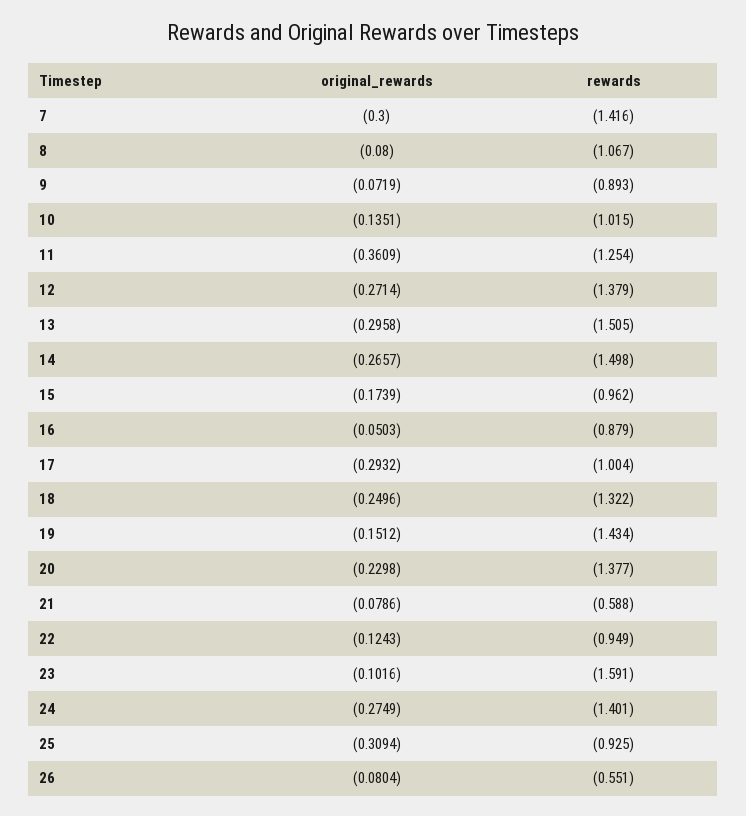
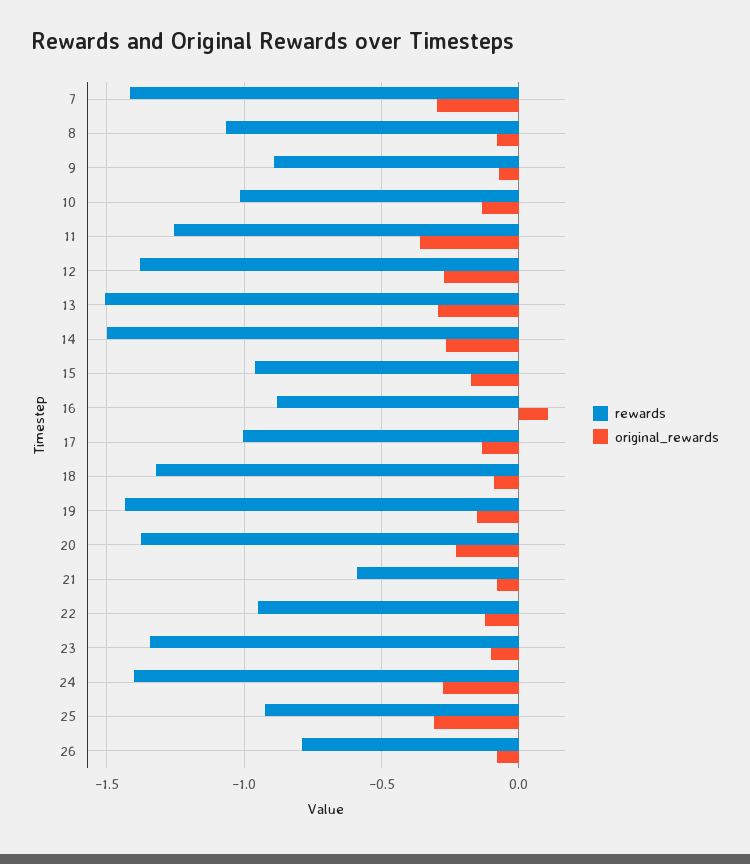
original_rewards, 16: -0.0503 -> 0.1
original_rewards, 17: -0.2932 -> -0.15
original_rewards, 18: -0.2496 -> -0.1
rewards, 23: -1.591 -> -1.35
rewards, 26: -0.551 -> -0.8

